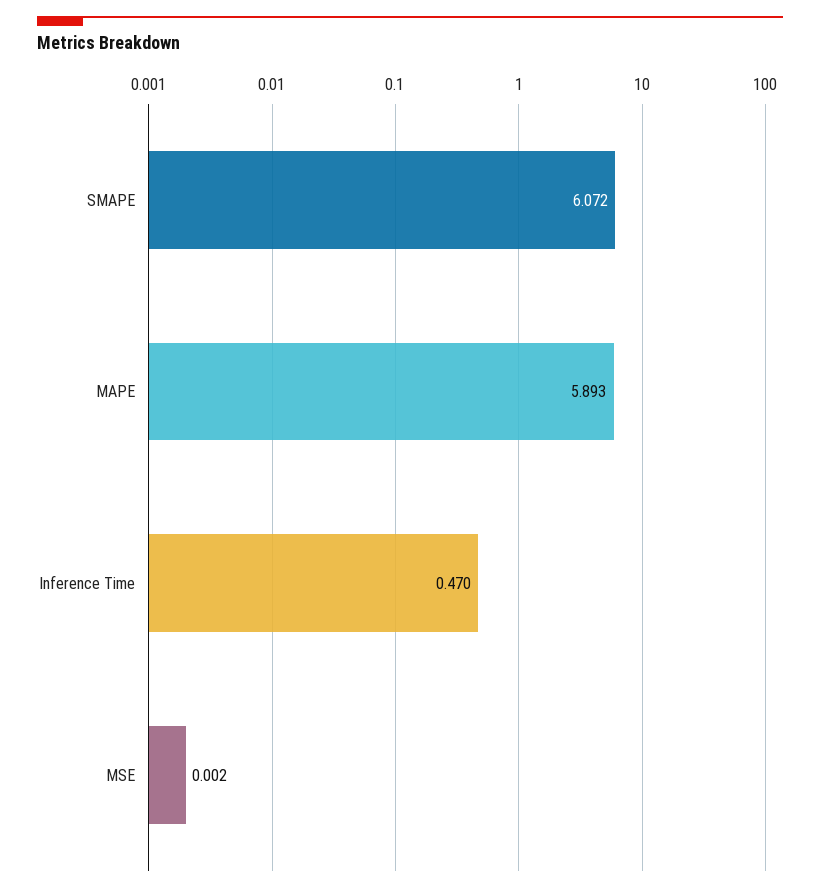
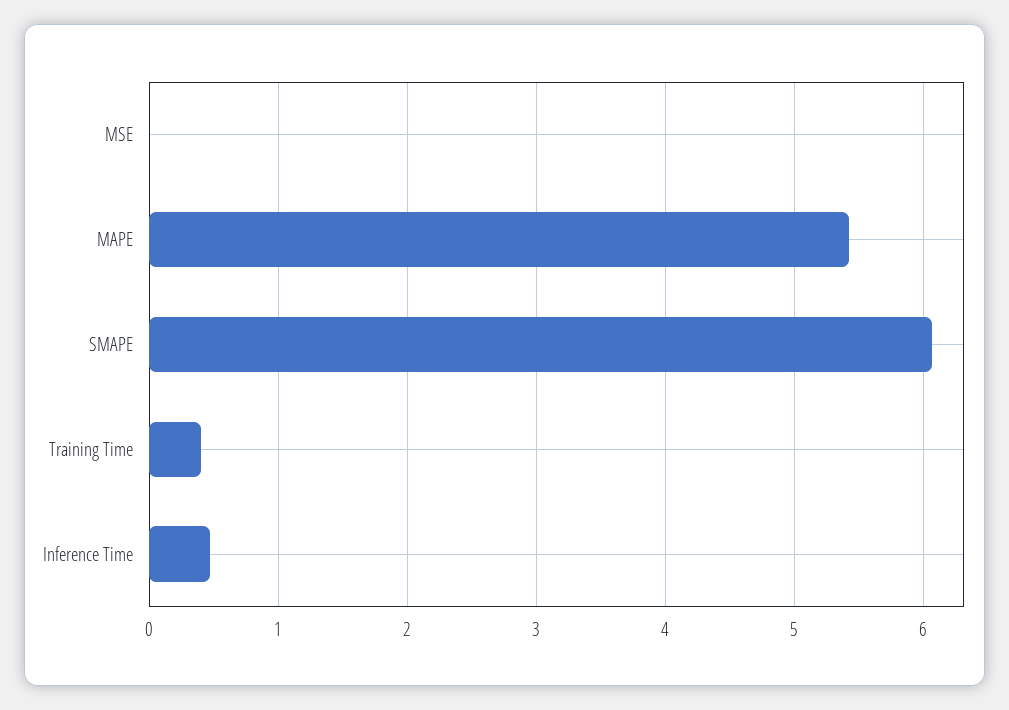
MAPE: 5.893 -> 5.4
Training Time: none -> 0.4

